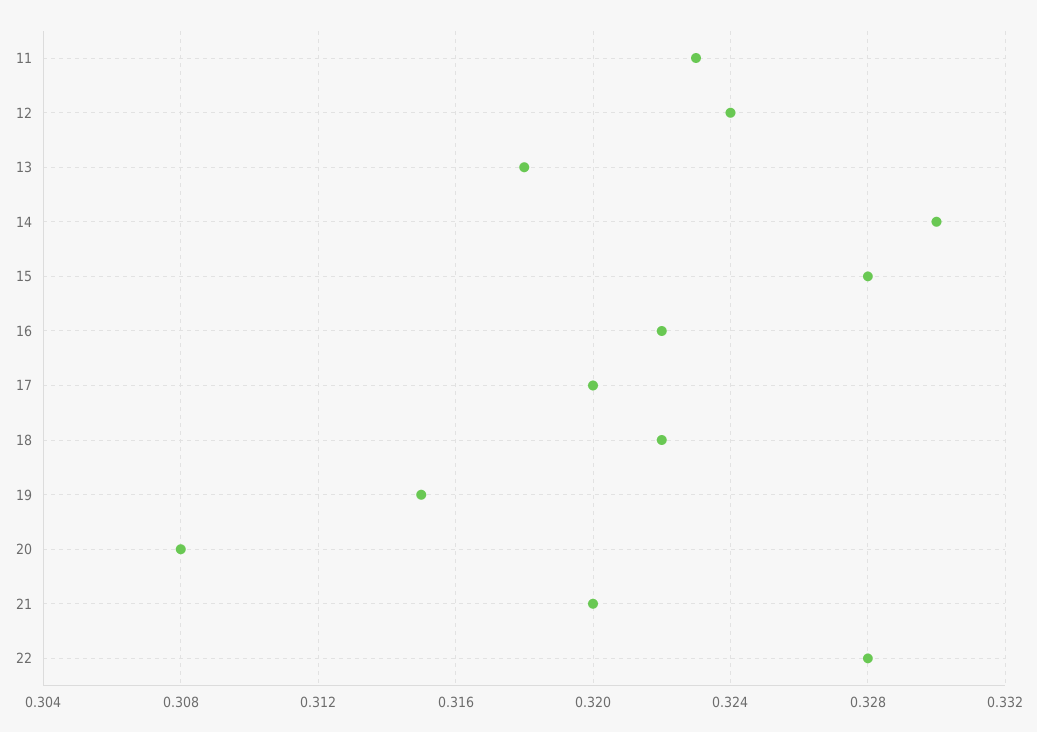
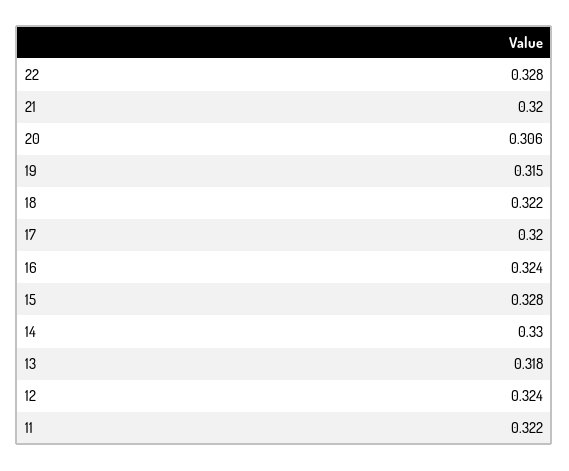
11: 0.323 -> 0.322
16: 0.322 -> 0.324
20: 0.308 -> 0.306

